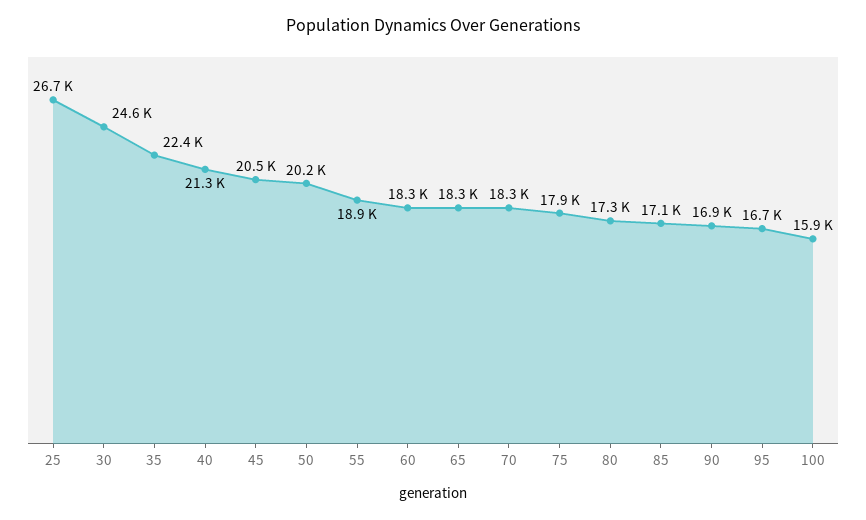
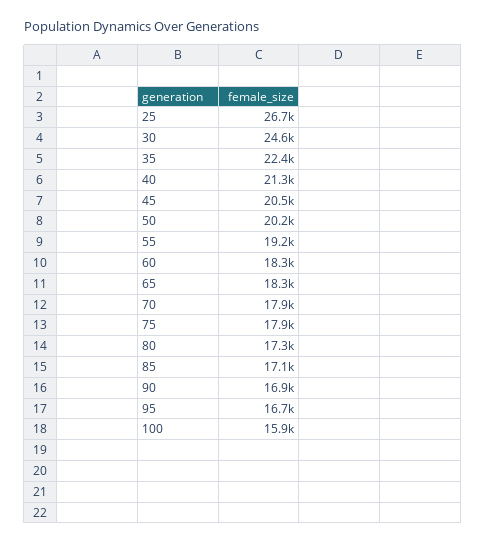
55: 18900 -> 19200
70: 18300 -> 17900

